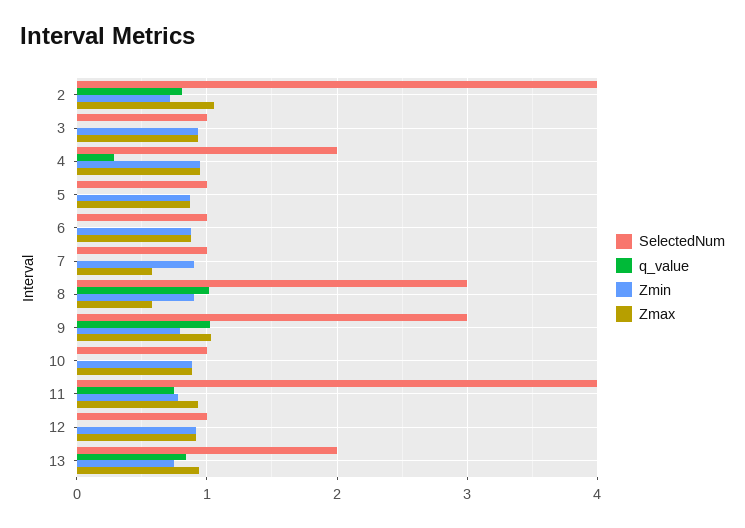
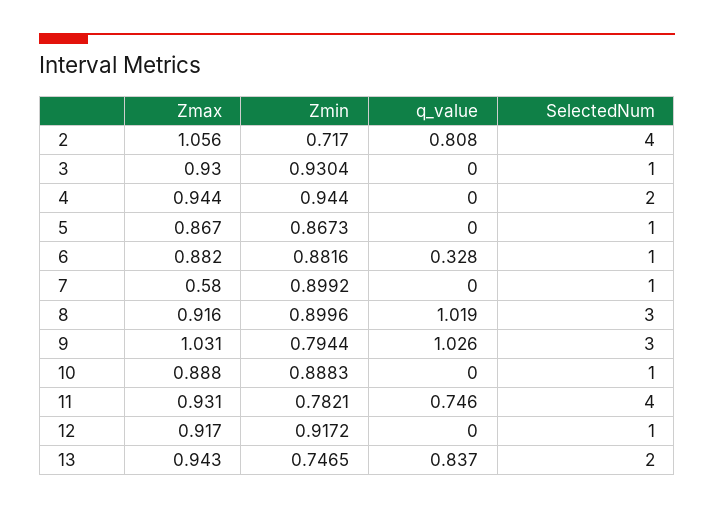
q_value, 4: 0.3 -> 0
q_value, 6: 0 -> 0.328
Zmax, 8: 0.6 -> 0.916

